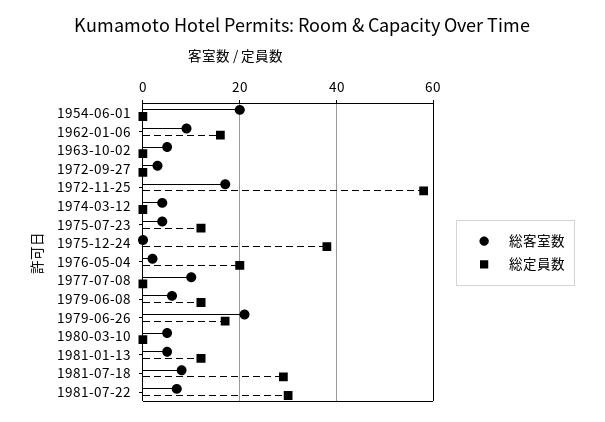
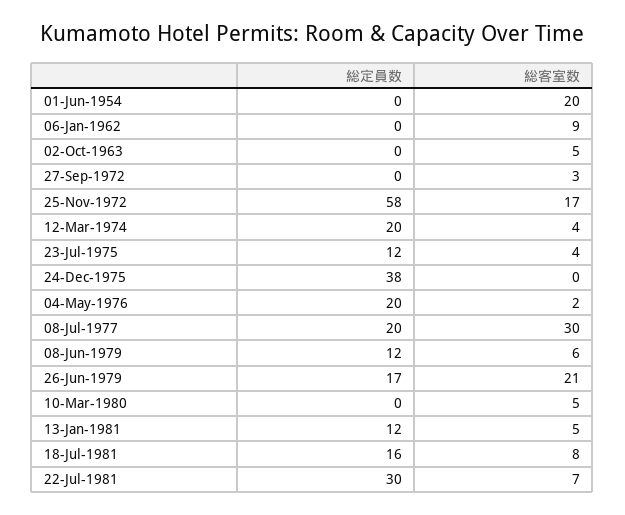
総定員数, 1962-01-06: 15 -> 0
総定員数, 1974-03-12: 0 -> 20
総客室数, 1977-07-08: 10 -> 30
総定員数, 1977-07-08: 0 -> 20
総定員数, 1981-07-18: 30 -> 16

